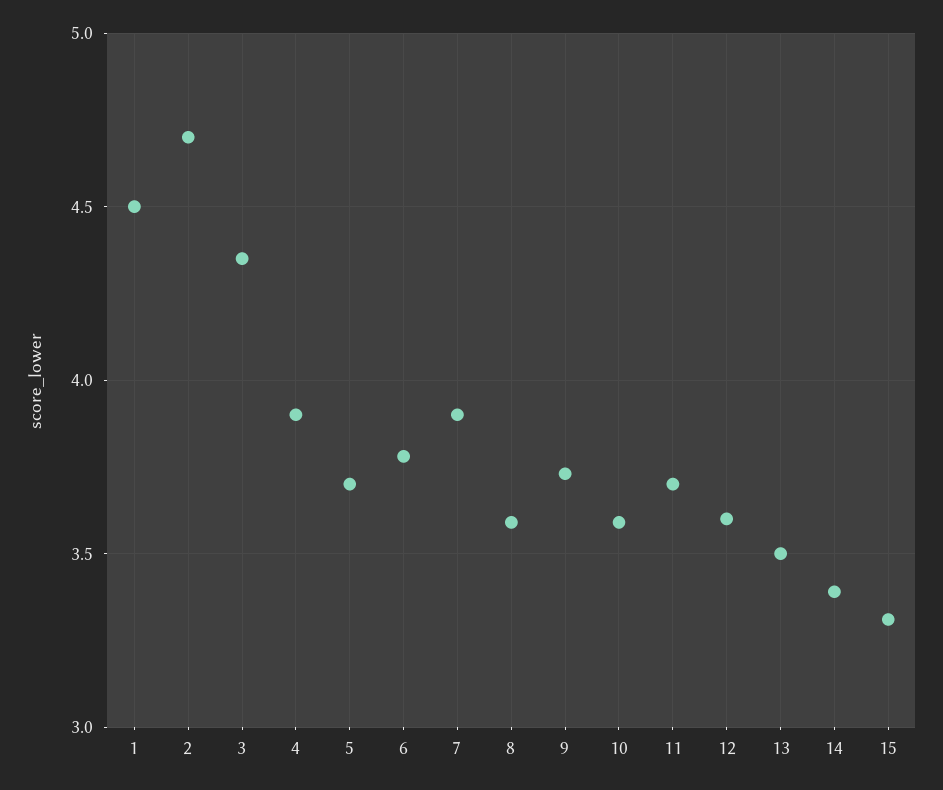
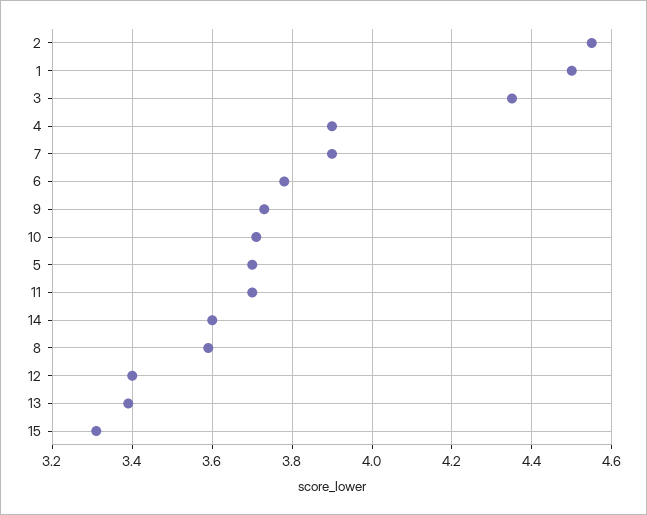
2: 4.7 -> 4.55
10: 3.6 -> 3.7
12: 3.6 -> 3.4
13: 3.5 -> 3.4
14: 3.4 -> 3.6

